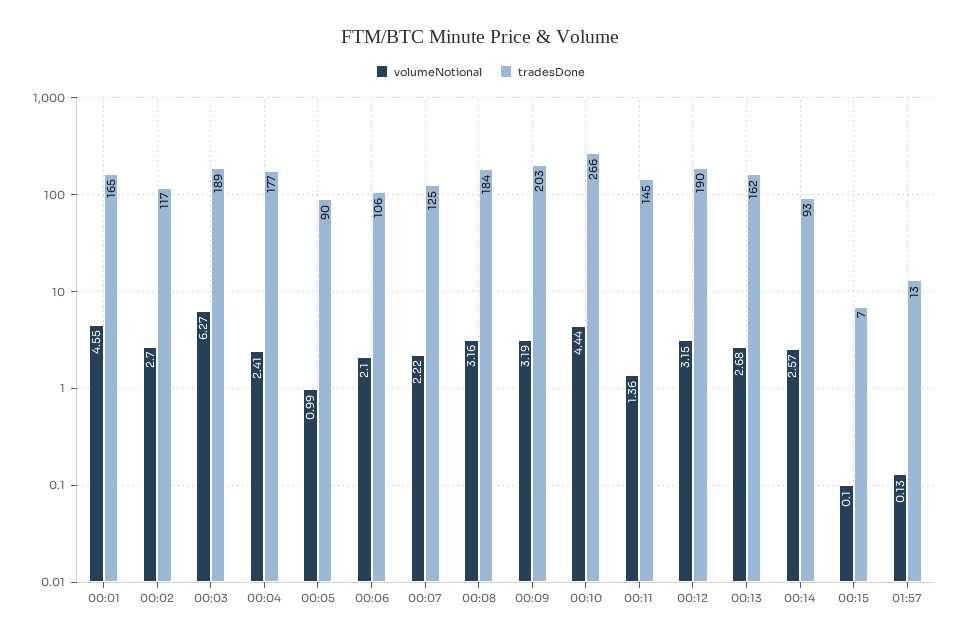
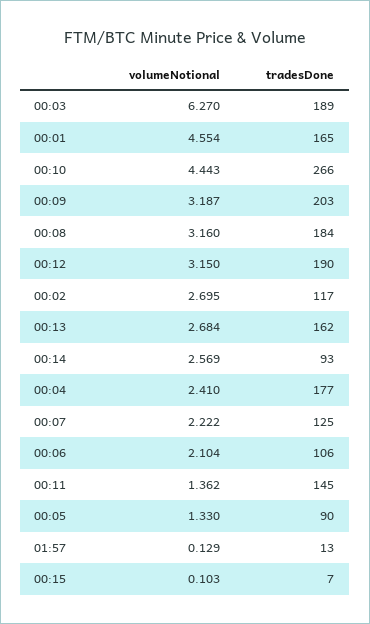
volumeNotional, 00:05: 0.99 -> 1.33

